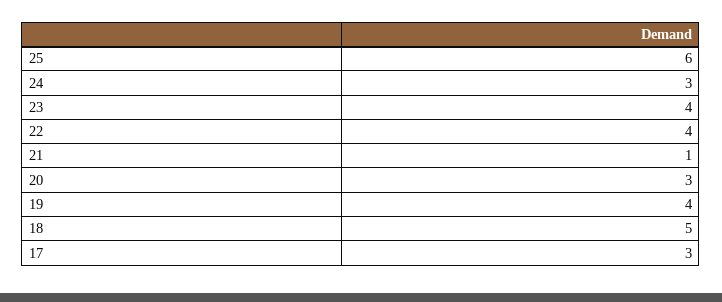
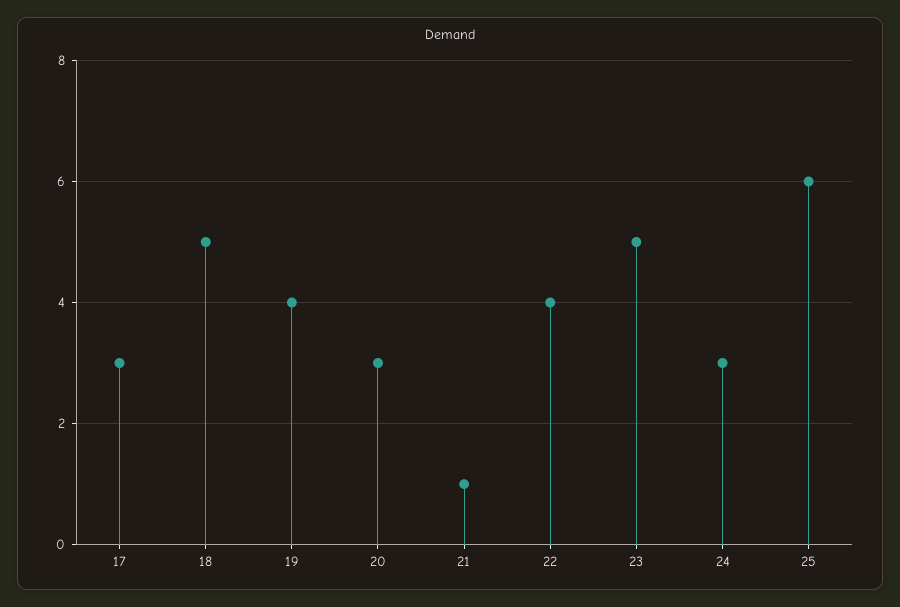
23: 4 -> 5

